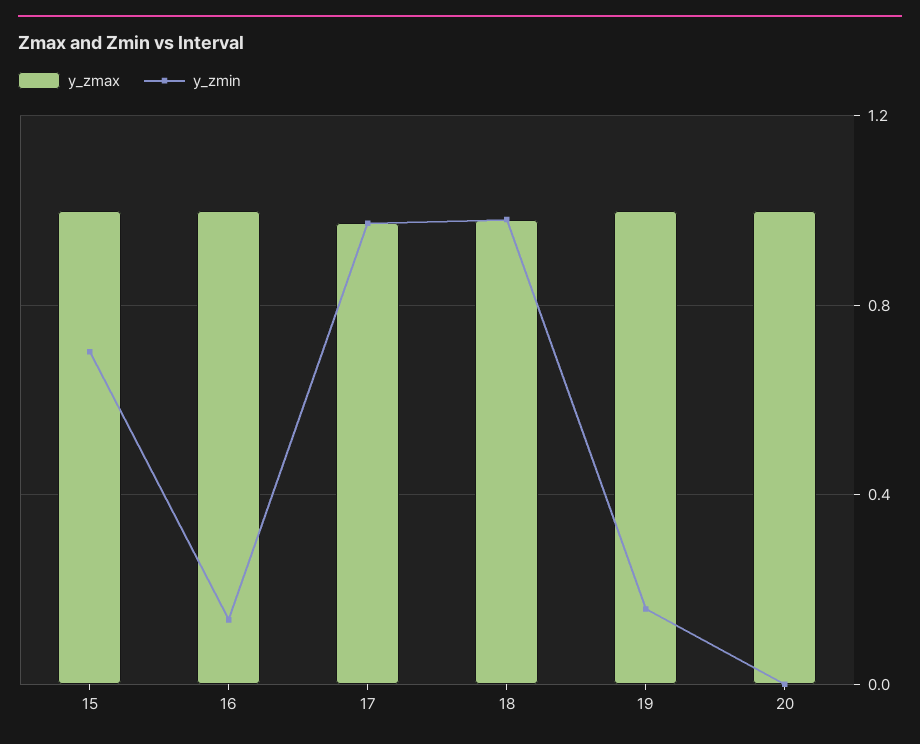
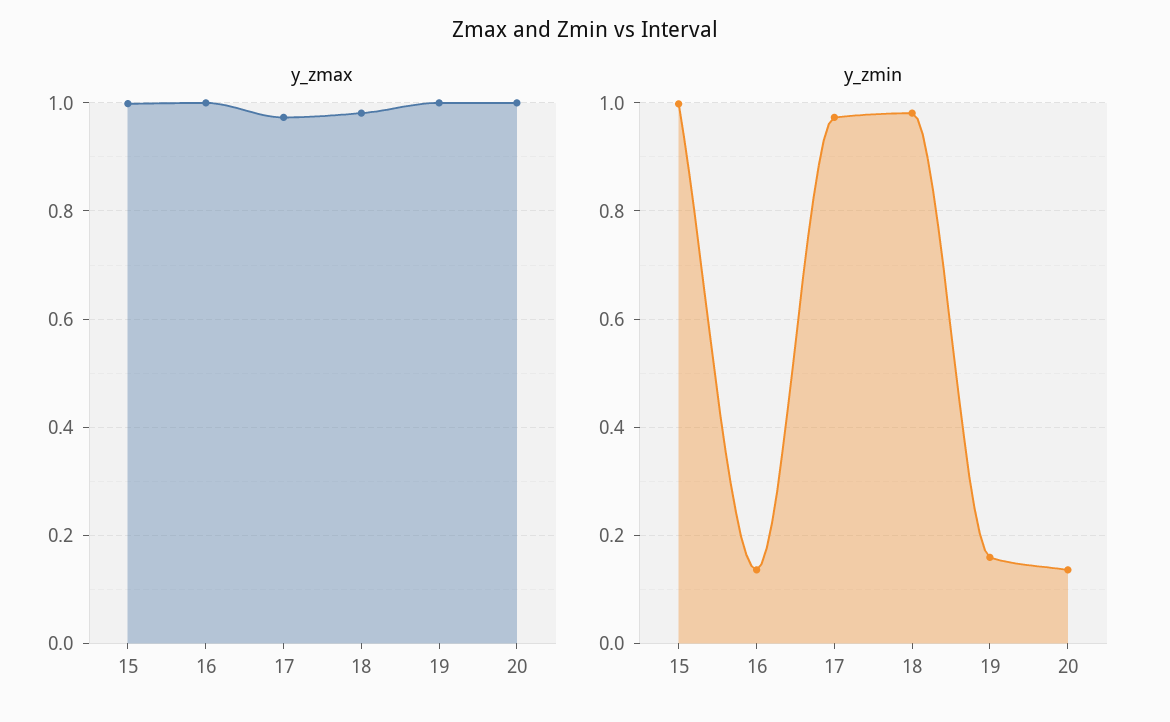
y_zmin, 15: 0.7 -> 1
y_zmin, 20: 0 -> 0.14

